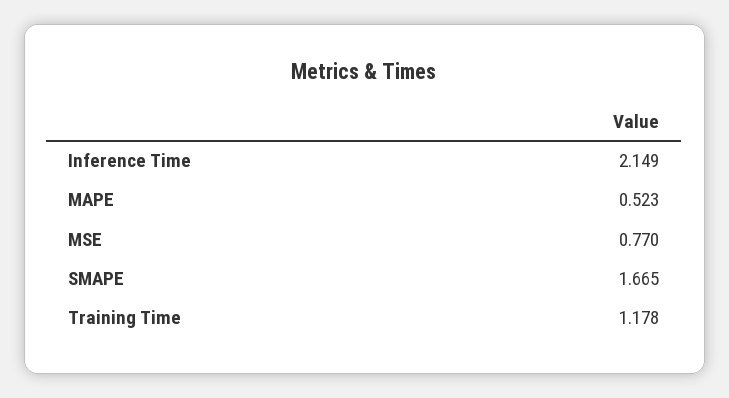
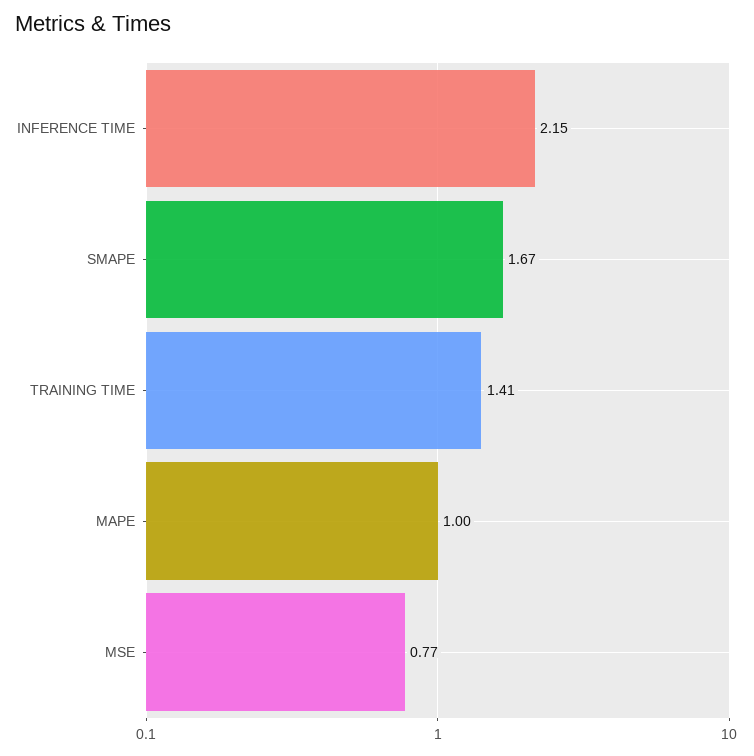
MAPE: 0.523 -> 1
Training Time: 1.178 -> 1.41

